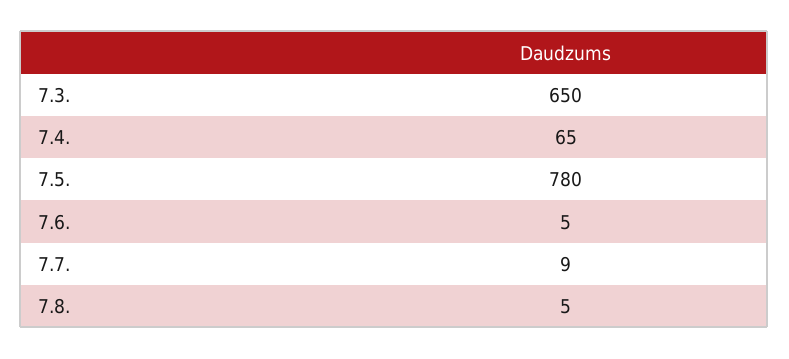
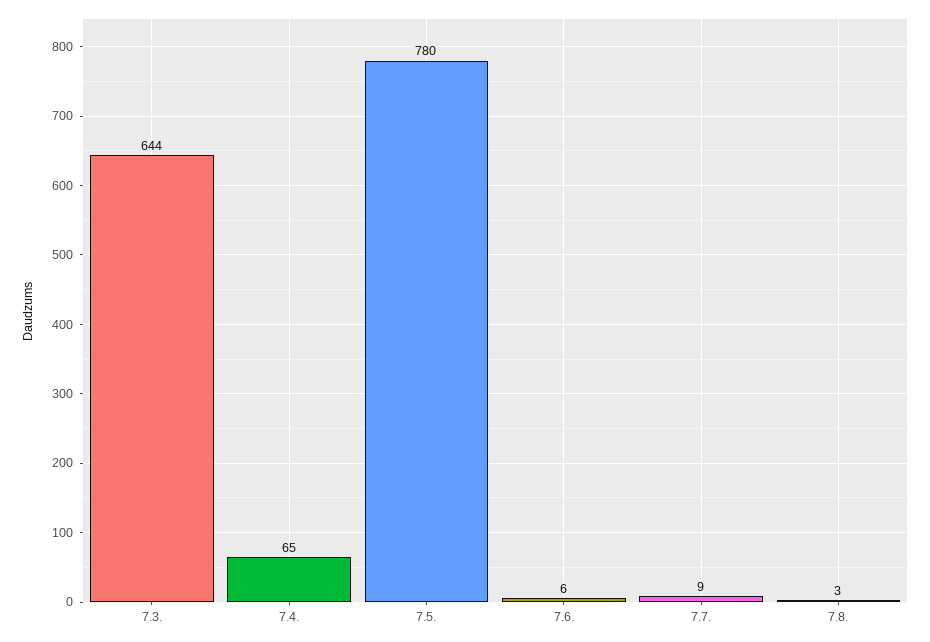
7.3.: 650 -> 644
7.6.: 5 -> 6
7.8.: 5 -> 3

